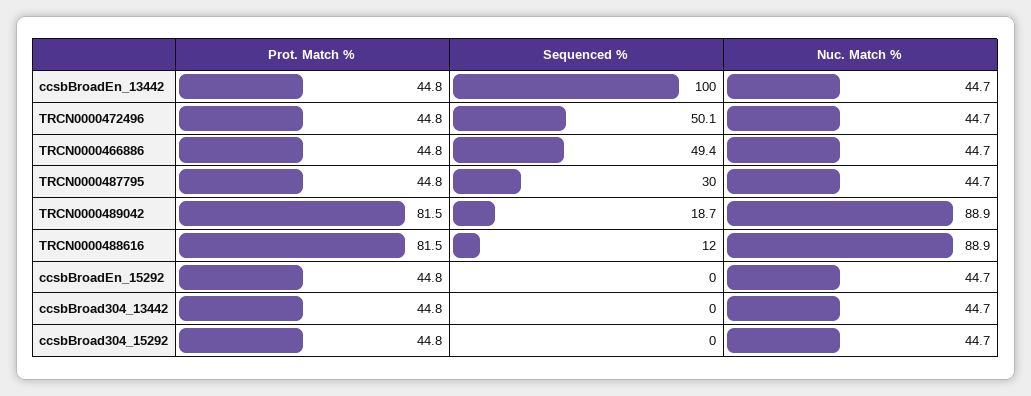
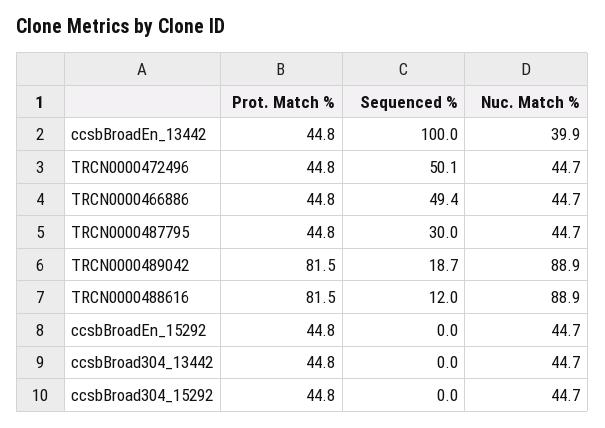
Nuc. Match %, ccsbBroadEn_13442: 44.7 -> 39.9

